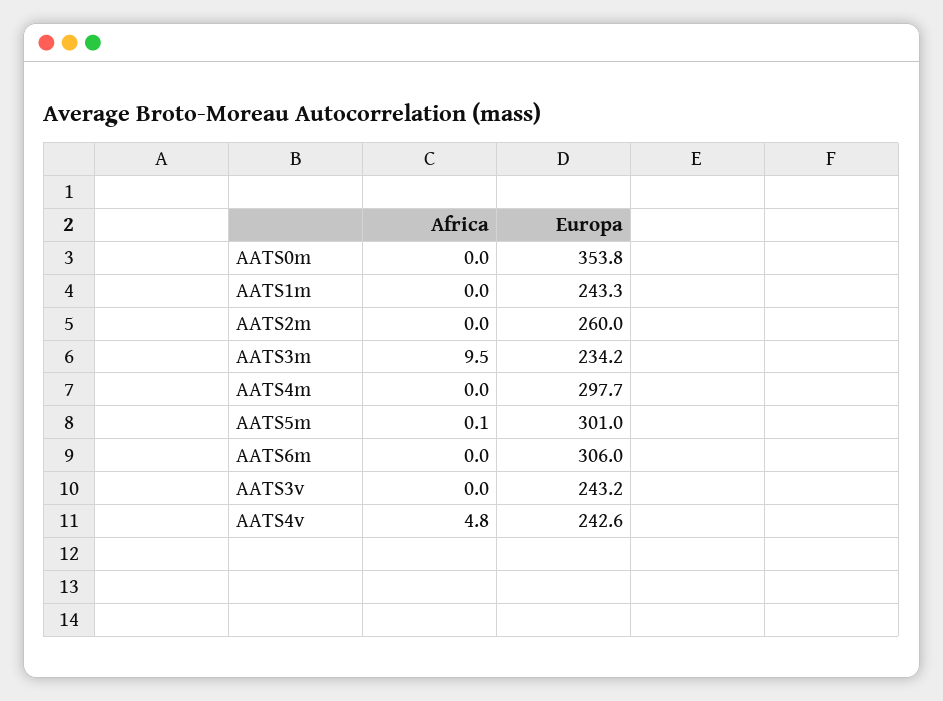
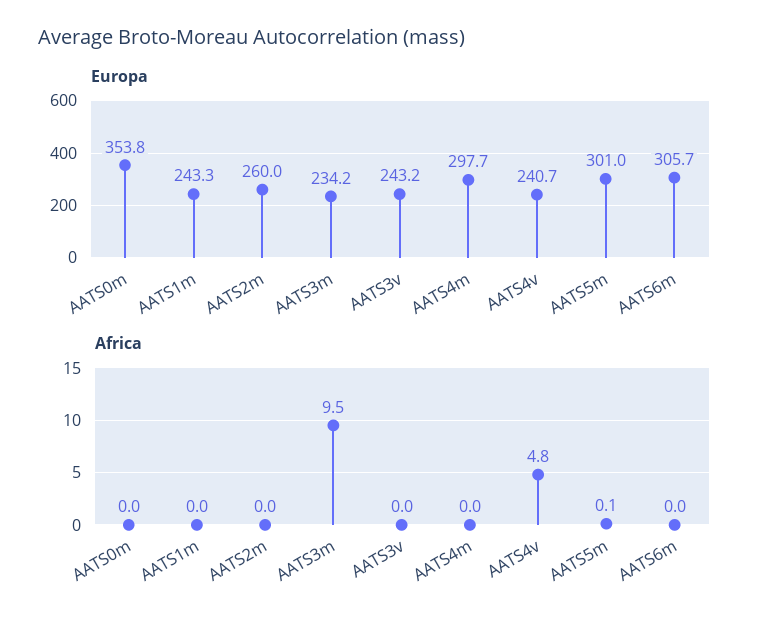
Europa, AATS6m: 306 -> 305.7
Europa, AATS4v: 242.6 -> 240.7

